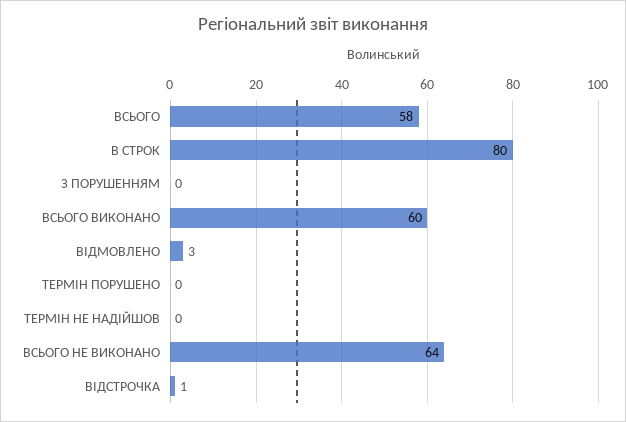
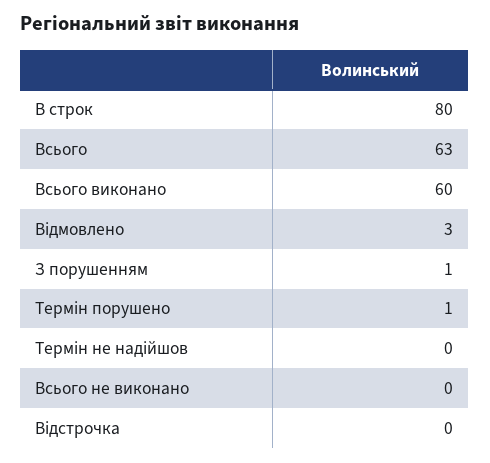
ВСЬОГО: 58 -> 63
З ПОРУШЕННЯМ: 0 -> 1
ТЕРМІН ПОРУШЕНО: 0 -> 1
ВСЬОГО НЕ ВИКОНАНО: 64 -> 0
ВІДСТРОЧКА: 1 -> 0

